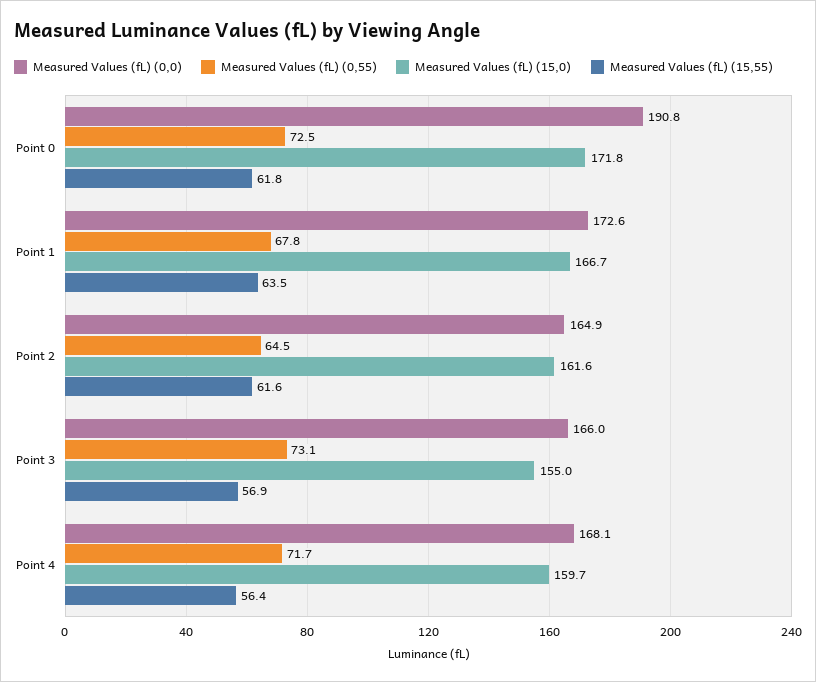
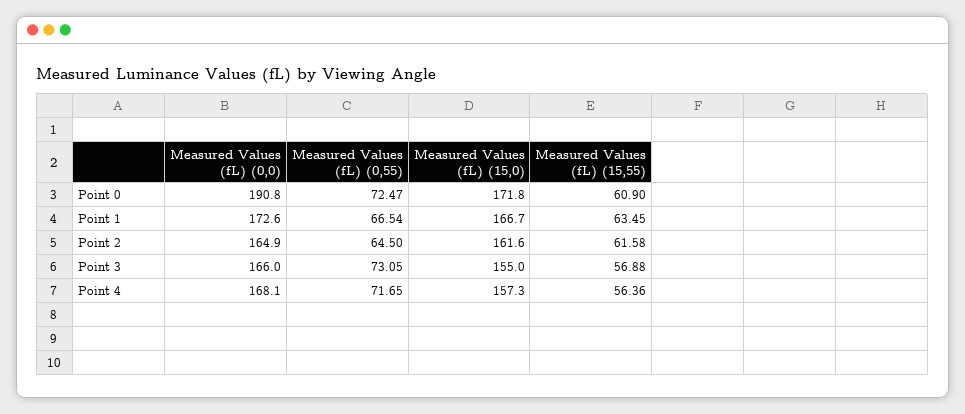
Measured Values (fL) (15,55), Point 0: 61.8 -> 60.9
Measured Values (fL) (0,55), Point 1: 67.8 -> 66.54
Measured Values (fL) (15,0), Point 4: 159.7 -> 157.3

